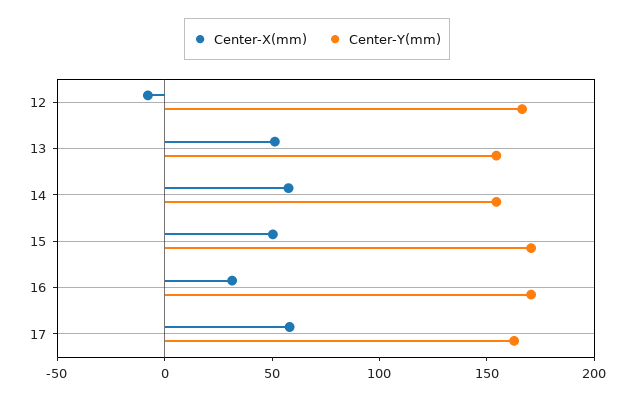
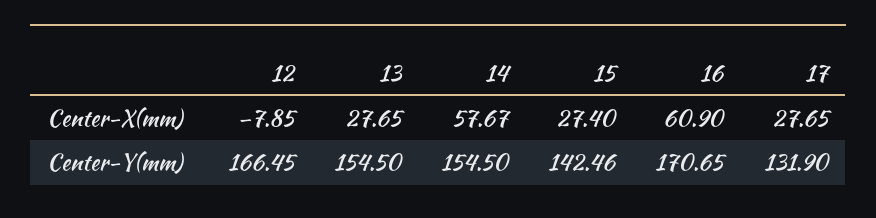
Center-X(mm), 13: 50 -> 27.65
Center-X(mm), 15: 50 -> 27.4
Center-Y(mm), 15: 170 -> 142.46
Center-X(mm), 16: 30 -> 60.9
Center-X(mm), 17: 60 -> 27.65
Center-Y(mm), 17: 160 -> 131.9

